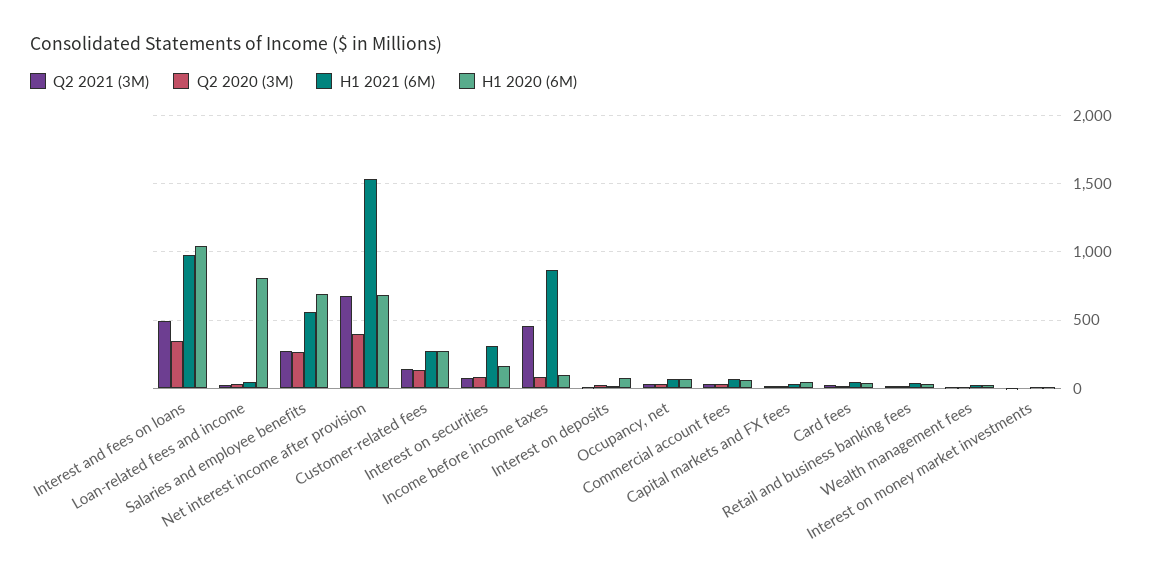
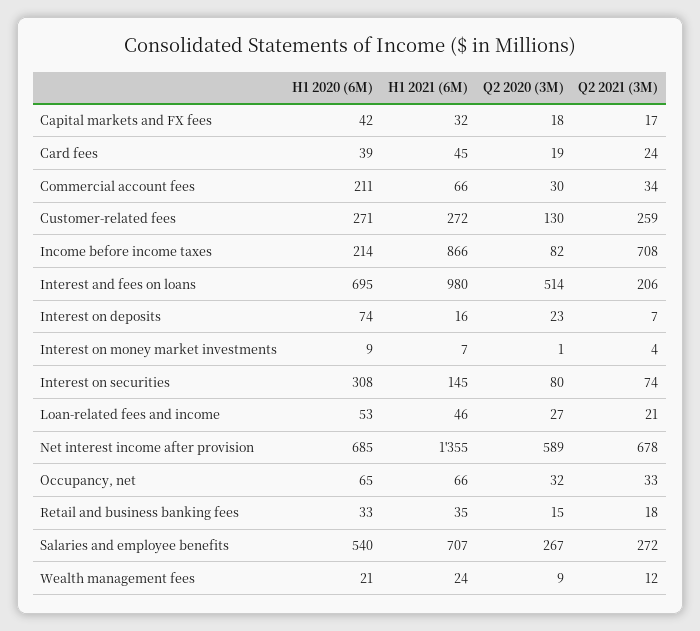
Q2 2021 (3M), Interest and fees on loans: 500 -> 206
Q2 2020 (3M), Interest and fees on loans: 350 -> 514
H1 2020 (6M), Interest and fees on loans: 1050 -> 695
H1 2020 (6M), Loan-related fees and income: 800 -> 53
H1 2021 (6M), Salaries and employee benefits: 550 -> 707
H1 2020 (6M), Salaries and employee benefits: 700 -> 540
Q2 2020 (3M), Net interest income after provision: 400 -> 589
H1 2021 (6M), Net interest income after provision: 1550 -> 1355
Q2 2021 (3M), Customer-related fees: 150 -> 259
H1 2021 (6M), Interest on securities: 300 -> 145
H1 2020 (6M), Interest on securities: 150 -> 308
Q2 2021 (3M), Income before income taxes: 450 -> 708
H1 2020 (6M), Income before income taxes: 100 -> 214
H1 2020 (6M), Commercial account fees: 50 -> 211

